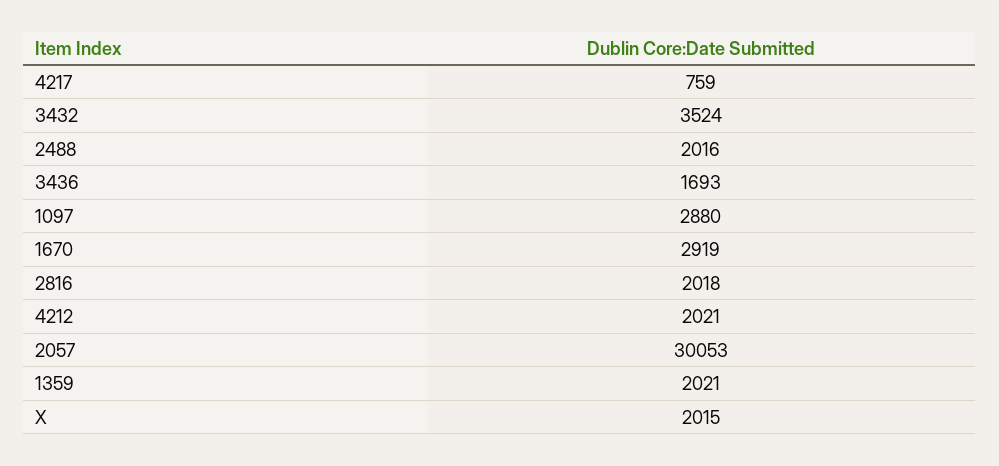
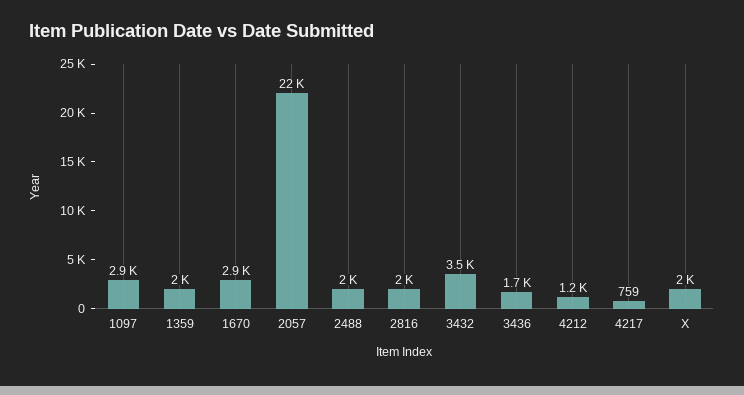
4212: 2021 -> 1200
2057: 30053 -> 22000

